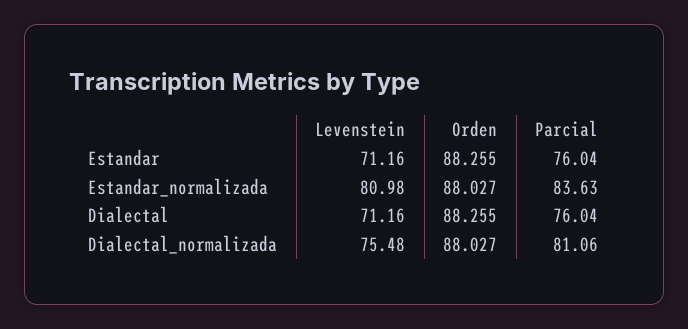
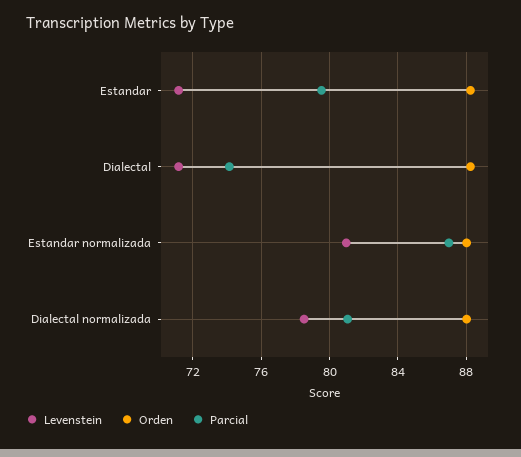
Parcial, Estandar: 76.04 -> 79.5
Parcial, Estandar_normalizada: 83.63 -> 87
Parcial, Dialectal: 76.04 -> 74
Levenstein, Dialectal_normalizada: 75.48 -> 78.5

